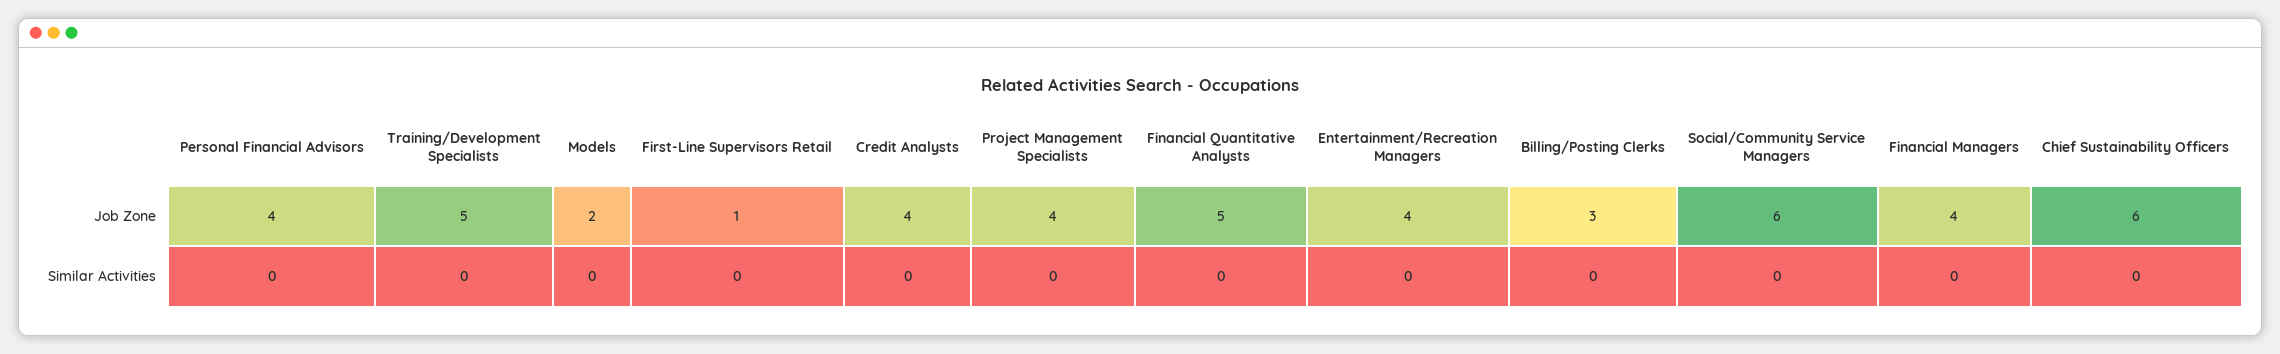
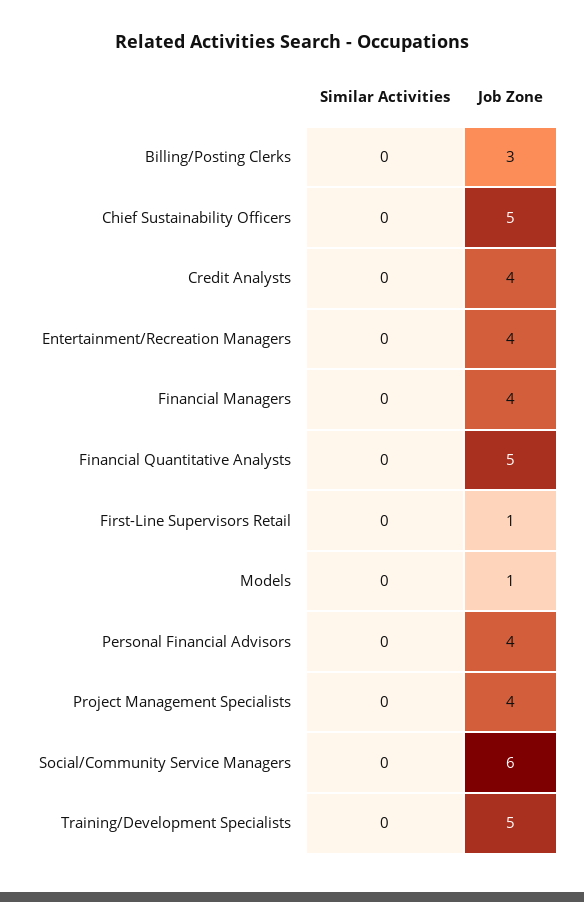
Models, Job Zone: 2 -> 1
Chief Sustainability Officers, Job Zone: 6 -> 5

